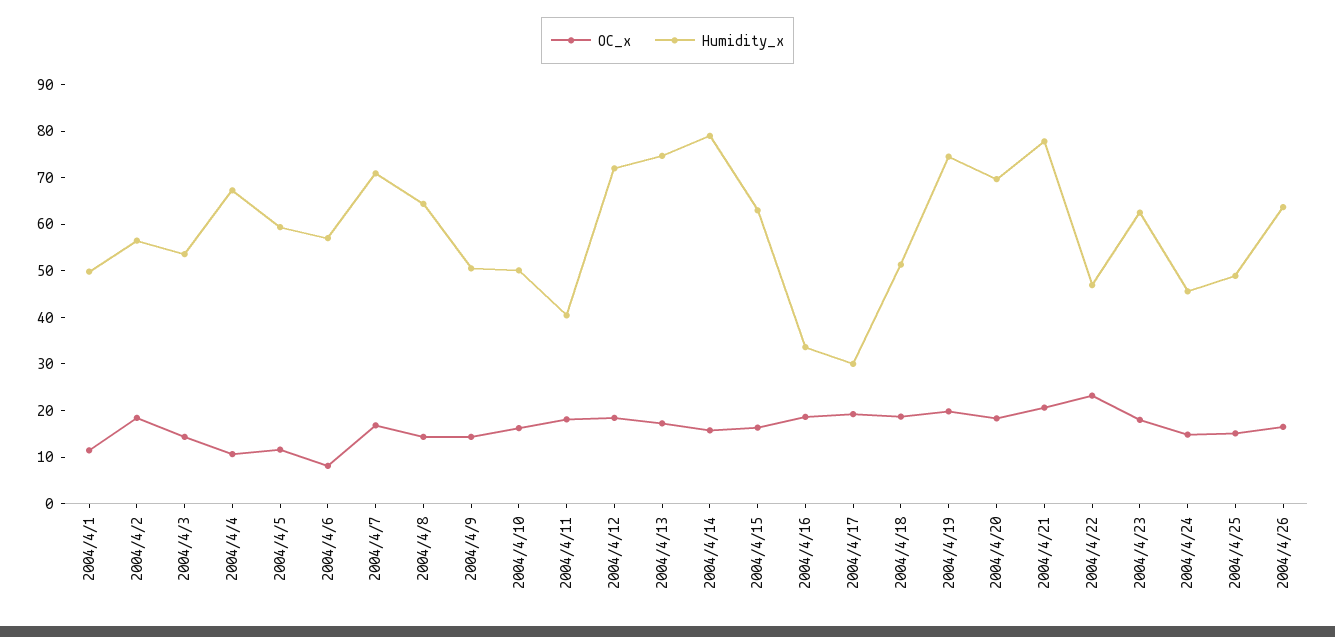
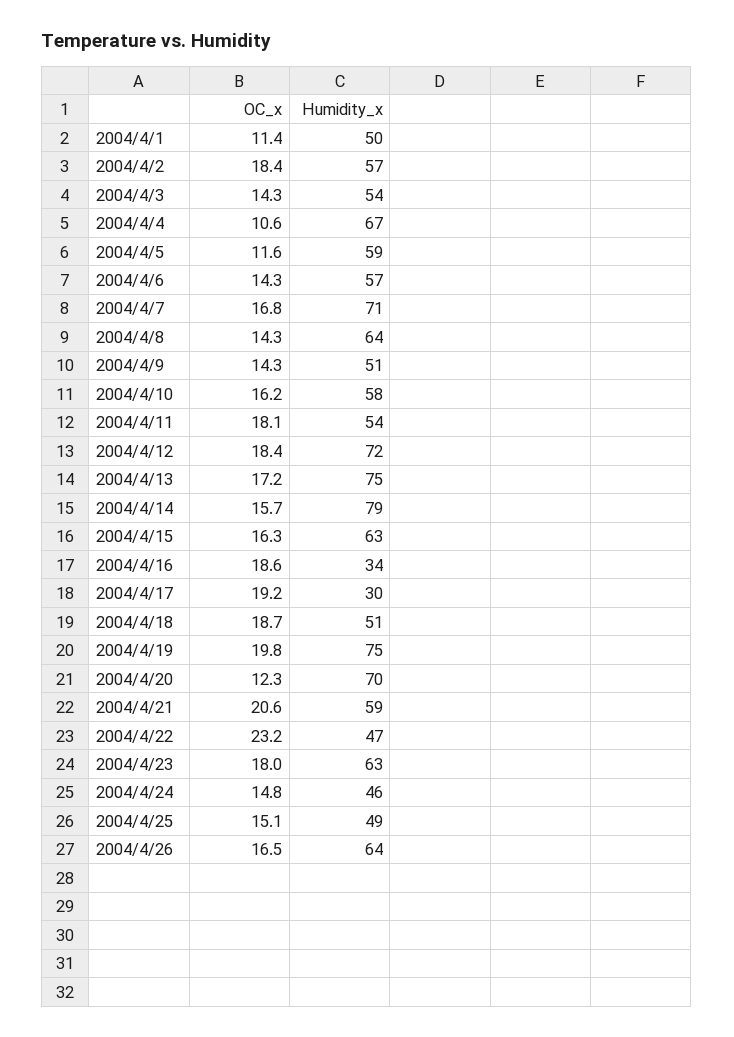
OC_x, 2004/4/6: 8 -> 14.3
Humidity_x, 2004/4/10: 50 -> 58
Humidity_x, 2004/4/11: 40 -> 54
OC_x, 2004/4/20: 18 -> 12.3
Humidity_x, 2004/4/21: 78 -> 59

